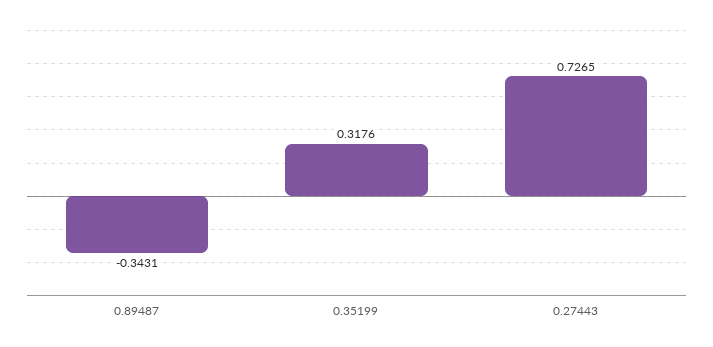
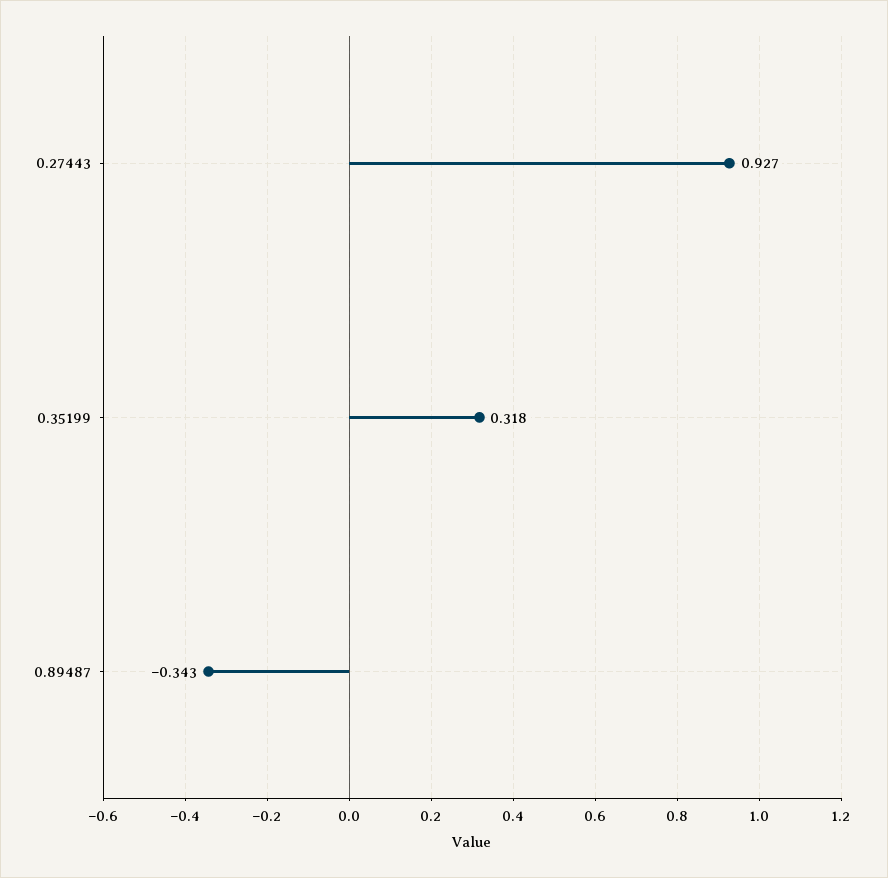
0.27443: 0.7265 -> 0.927

